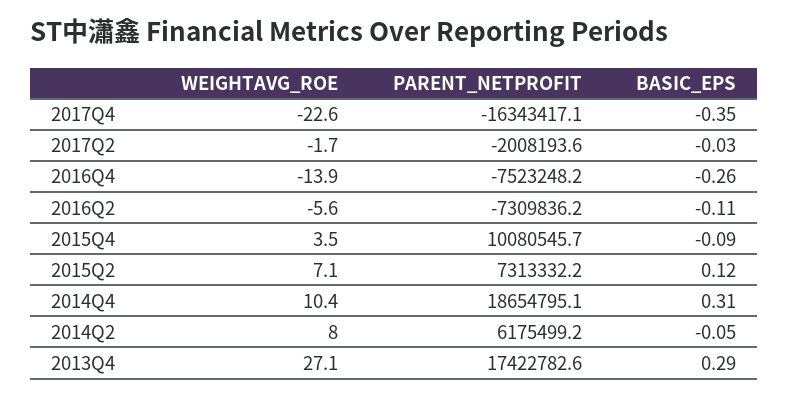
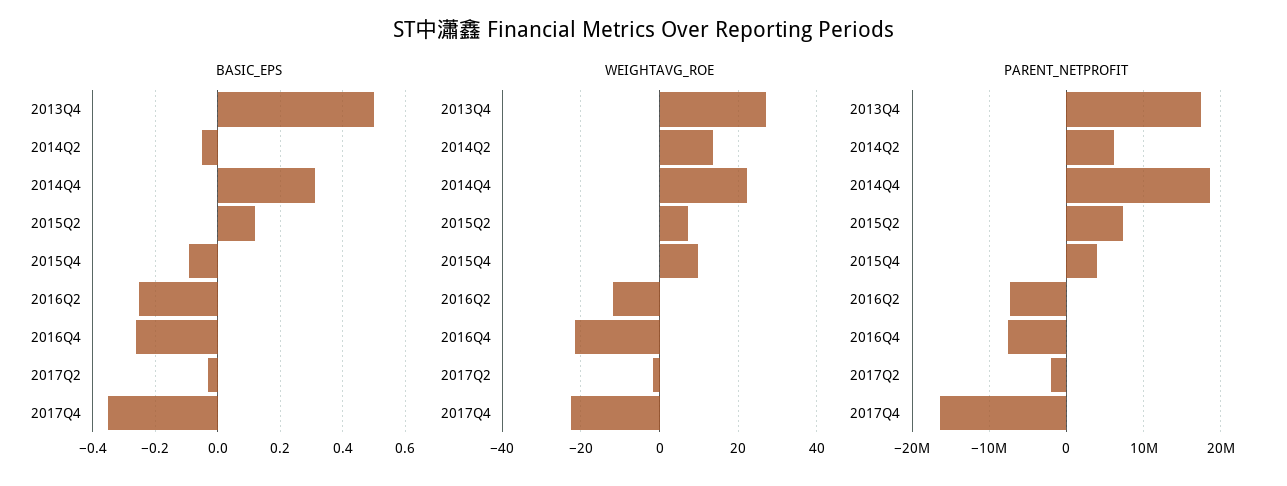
WEIGHTAVG_ROE, 2016Q4: -13.9 -> -22
WEIGHTAVG_ROE, 2016Q2: -5.6 -> -12
BASIC_EPS, 2016Q2: -0.11 -> -0.25
WEIGHTAVG_ROE, 2015Q4: 3.5 -> 10
PARENT_NETPROFIT, 2015Q4: 10080545.7 -> 4000000
WEIGHTAVG_ROE, 2014Q4: 10.4 -> 22
WEIGHTAVG_ROE, 2014Q2: 8 -> 14
BASIC_EPS, 2013Q4: 0.29 -> 0.5

